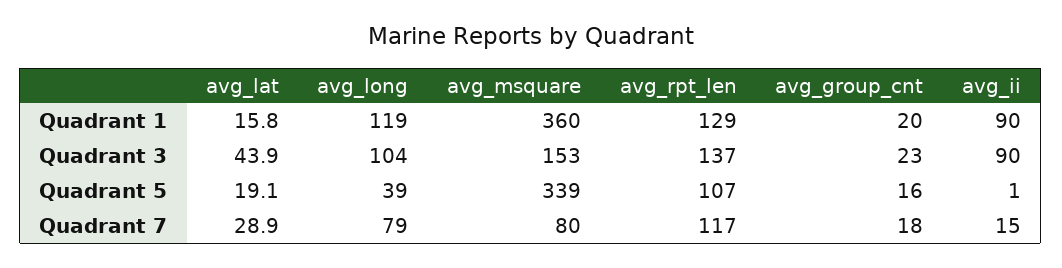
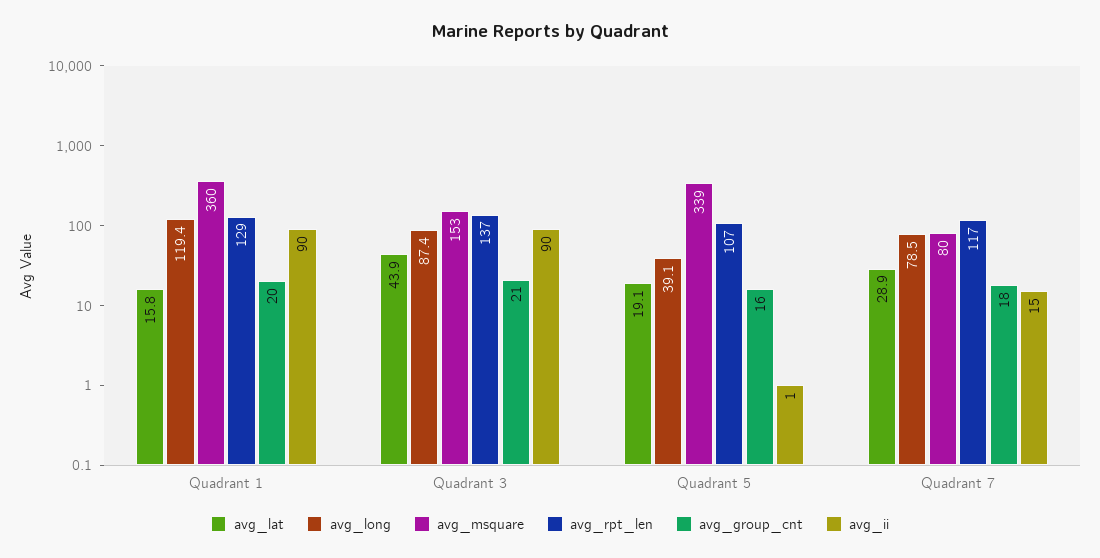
avg_long, Quadrant 3: 104 -> 87.4
avg_group_cnt, Quadrant 3: 23 -> 21

